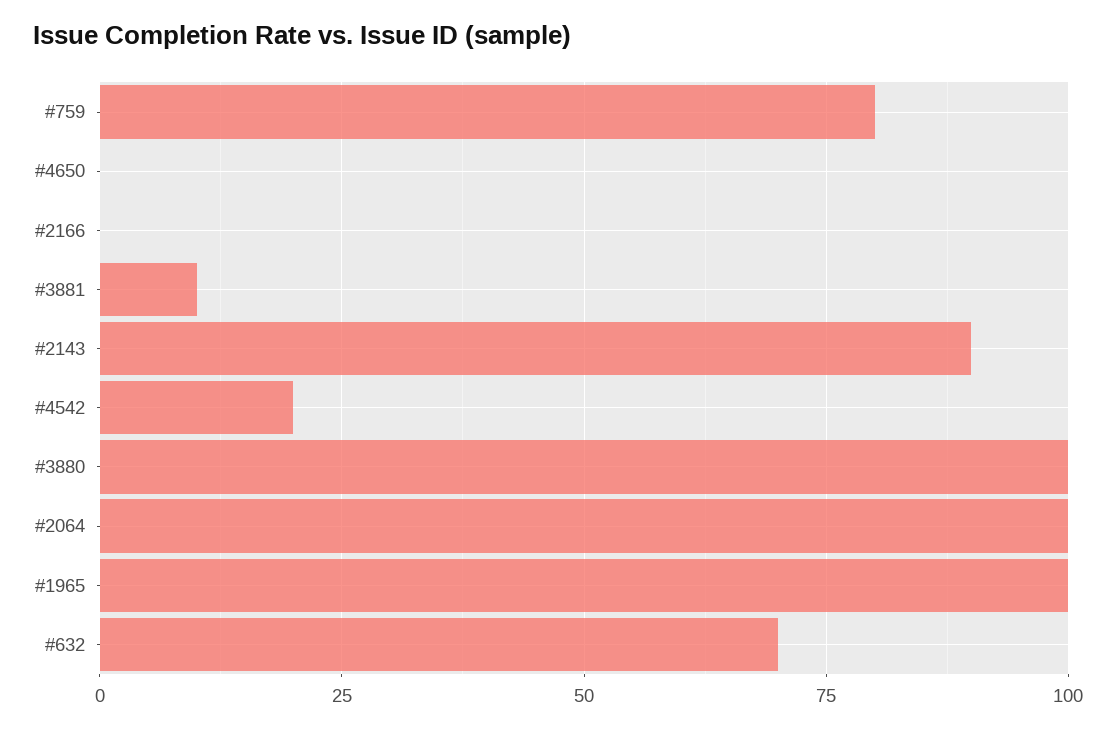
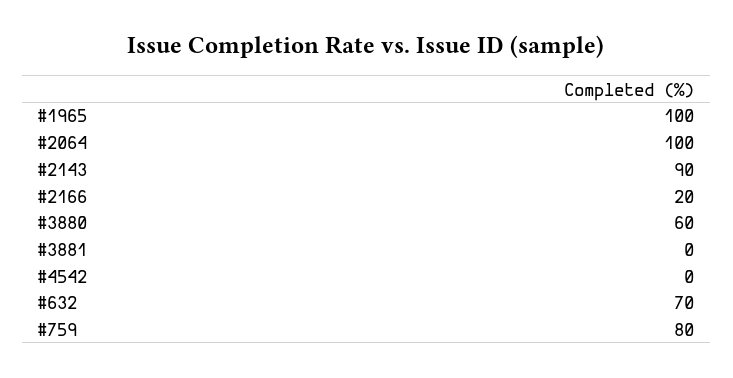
#4650: 0 -> none
#2166: 0 -> 20
#3881: 10 -> 0
#4542: 20 -> 0
#3880: 100 -> 60

